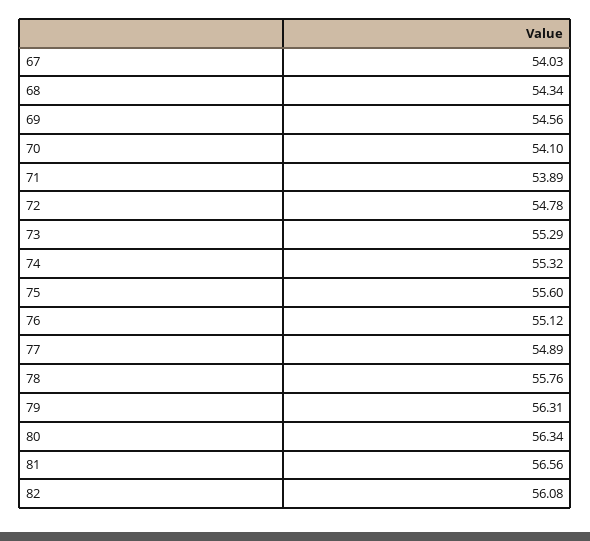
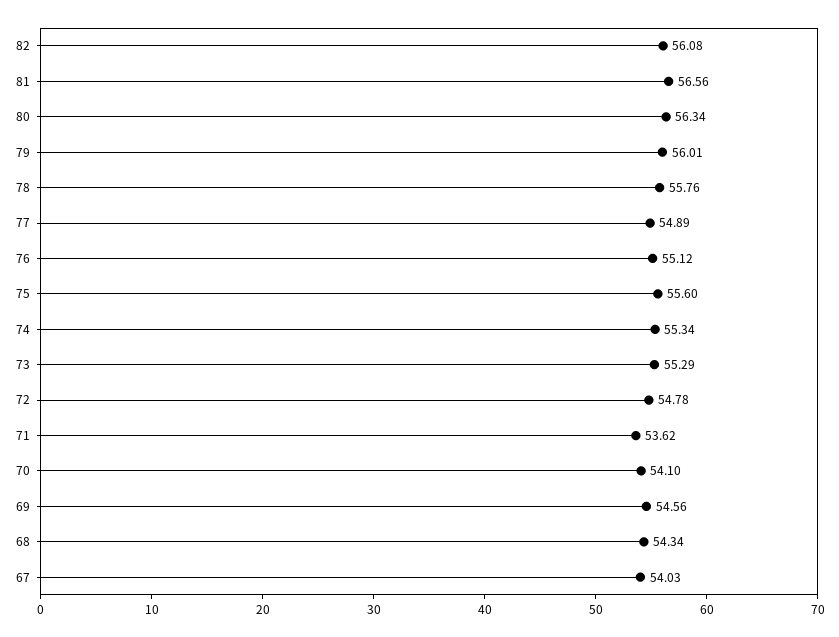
71: 53.89 -> 53.62
74: 55.32 -> 55.34
79: 56.31 -> 56.01

